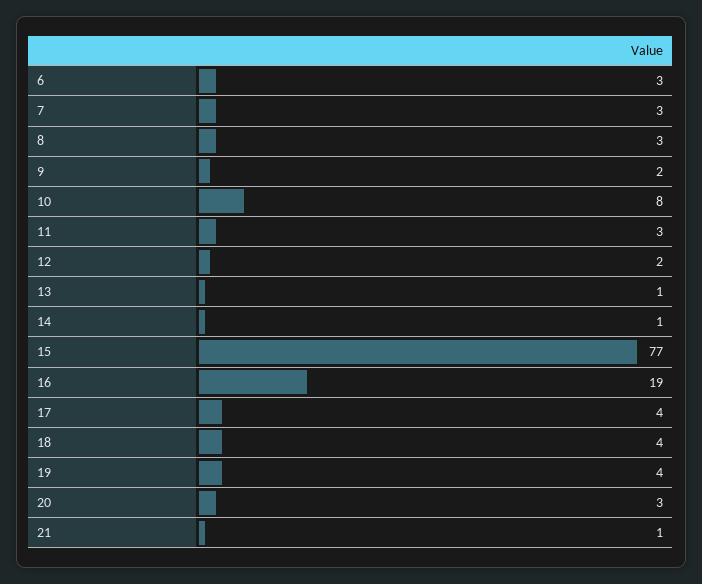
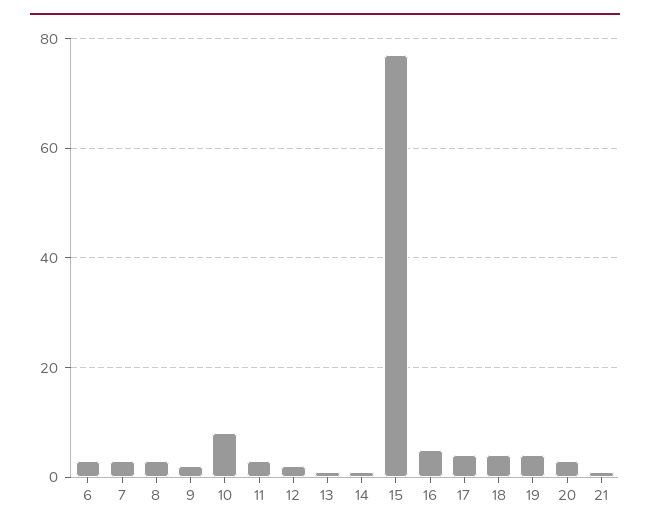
16: 19 -> 5

